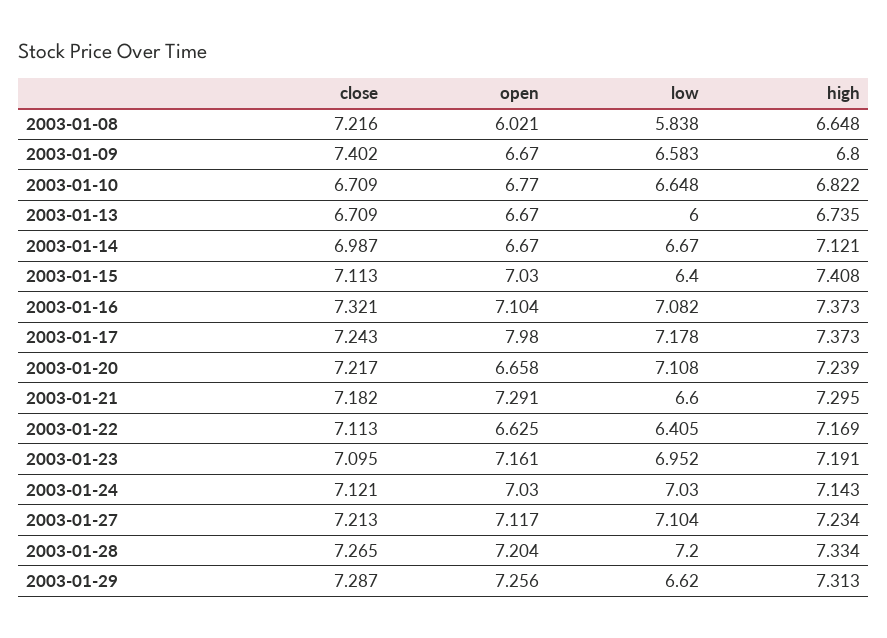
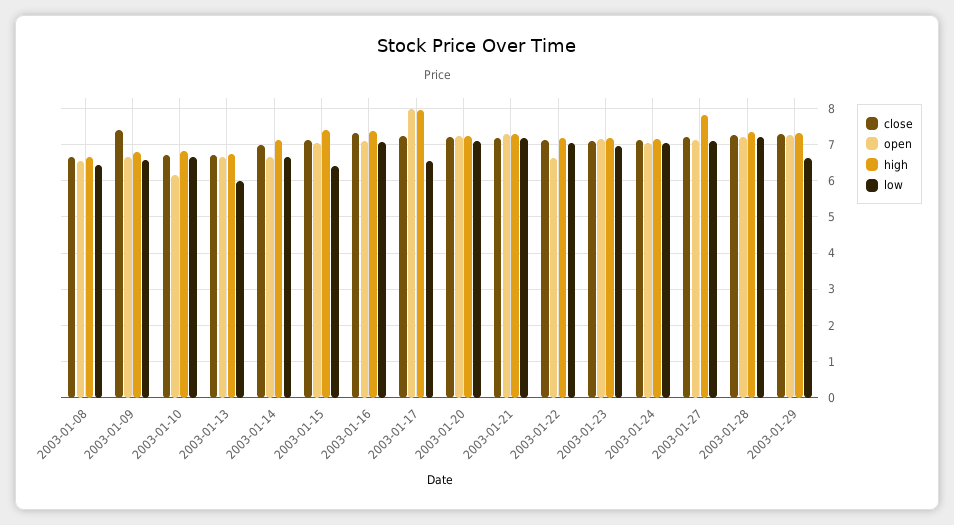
close, 2003-01-08: 7.216 -> 6.6
open, 2003-01-08: 6.021 -> 6.6
low, 2003-01-08: 5.838 -> 6.4
open, 2003-01-10: 6.77 -> 6.2
low, 2003-01-17: 7.178 -> 6.6
high, 2003-01-17: 7.373 -> 8
open, 2003-01-20: 6.658 -> 7.2
low, 2003-01-21: 6.6 -> 7.2
low, 2003-01-22: 6.405 -> 7
high, 2003-01-27: 7.234 -> 7.8

